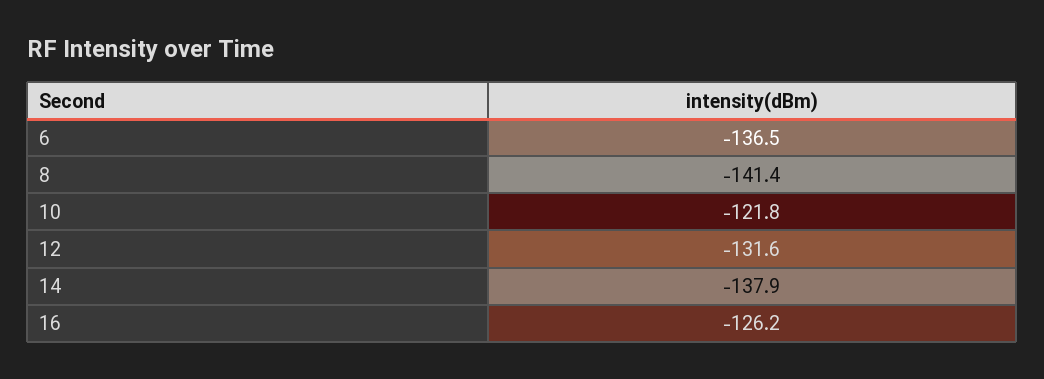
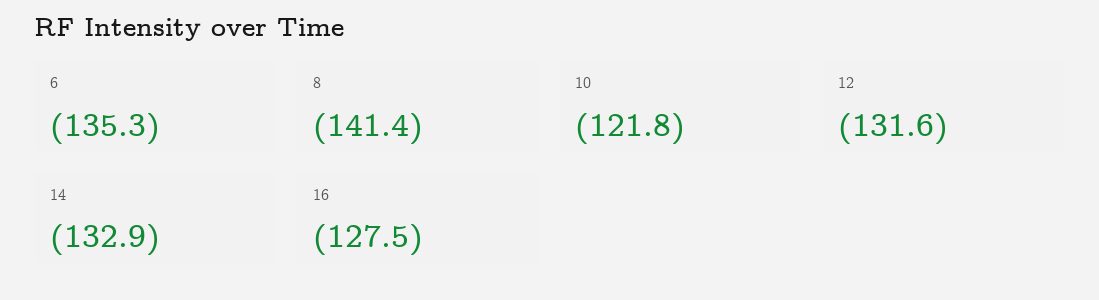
6: -136.5 -> -135.3
14: -137.9 -> -132.9
16: -126.2 -> -127.5

